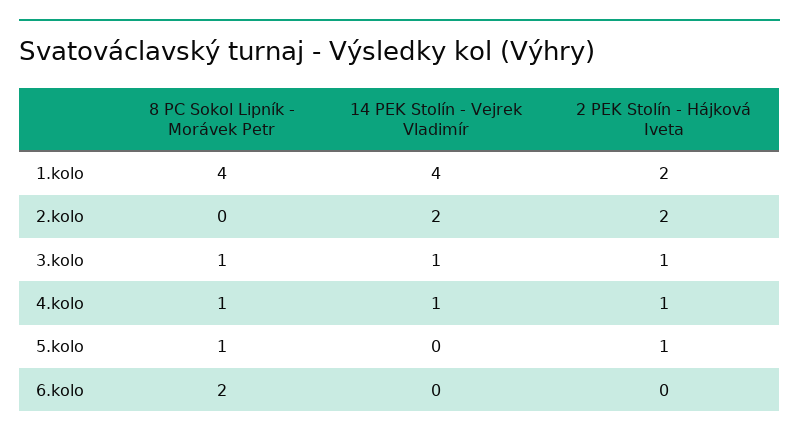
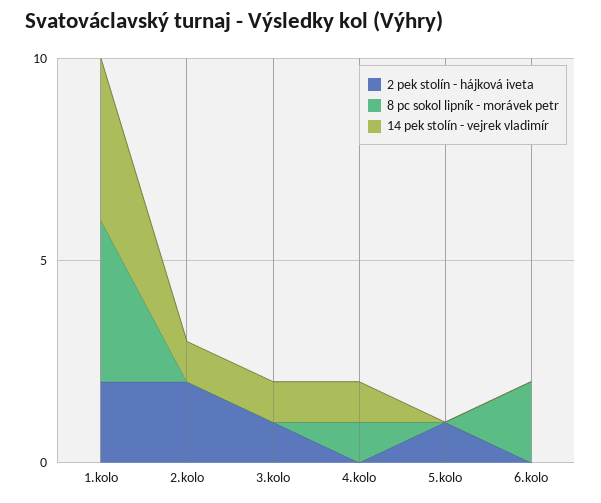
14 PEK Stolín - Vejrek Vladimír, 2.kolo: 2 -> 1
8 PC Sokol Lipník - Morávek Petr, 3.kolo: 1 -> 0
2 PEK Stolín - Hájková Iveta, 4.kolo: 1 -> 0
8 PC Sokol Lipník - Morávek Petr, 5.kolo: 1 -> 0

